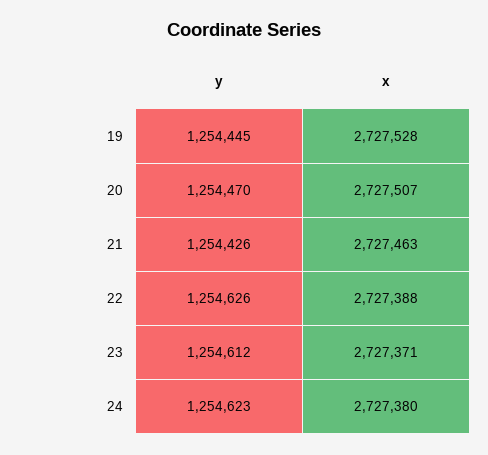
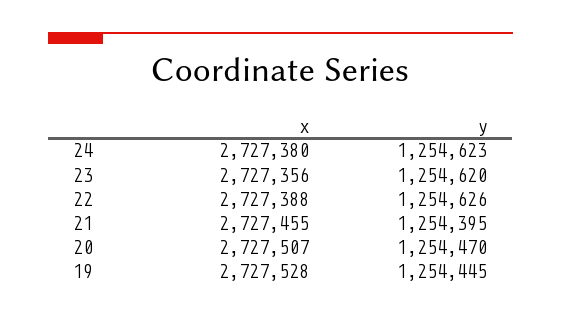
y, 21: 1254426 -> 1254395
x, 21: 2727463 -> 2727455
y, 23: 1254612 -> 1254620
x, 23: 2727371 -> 2727356

